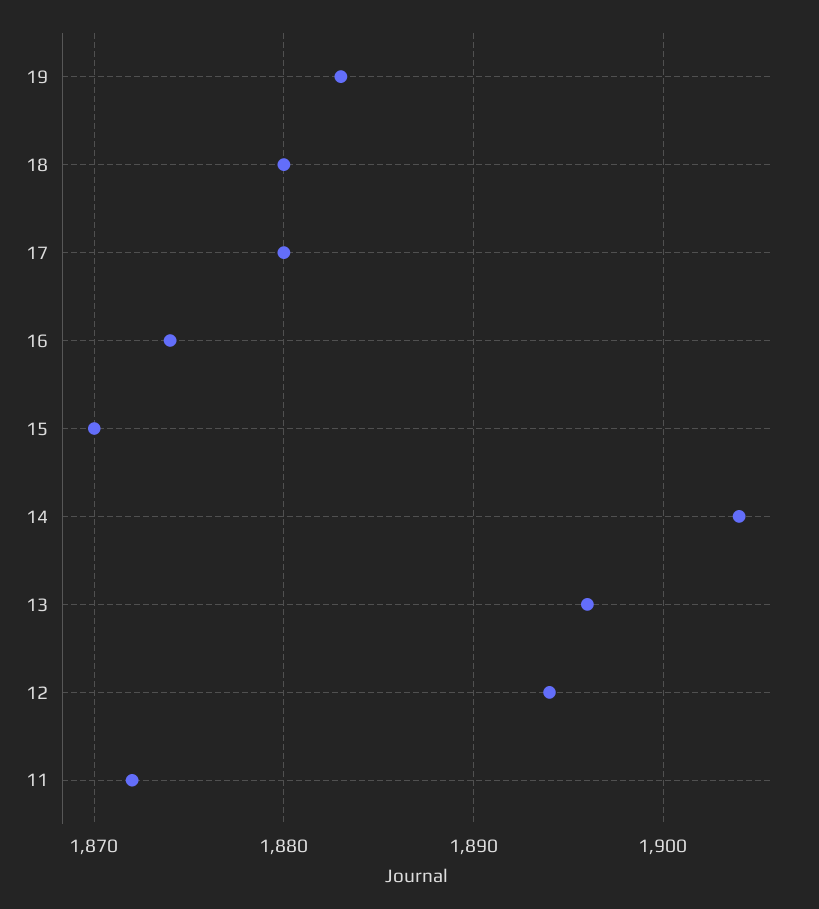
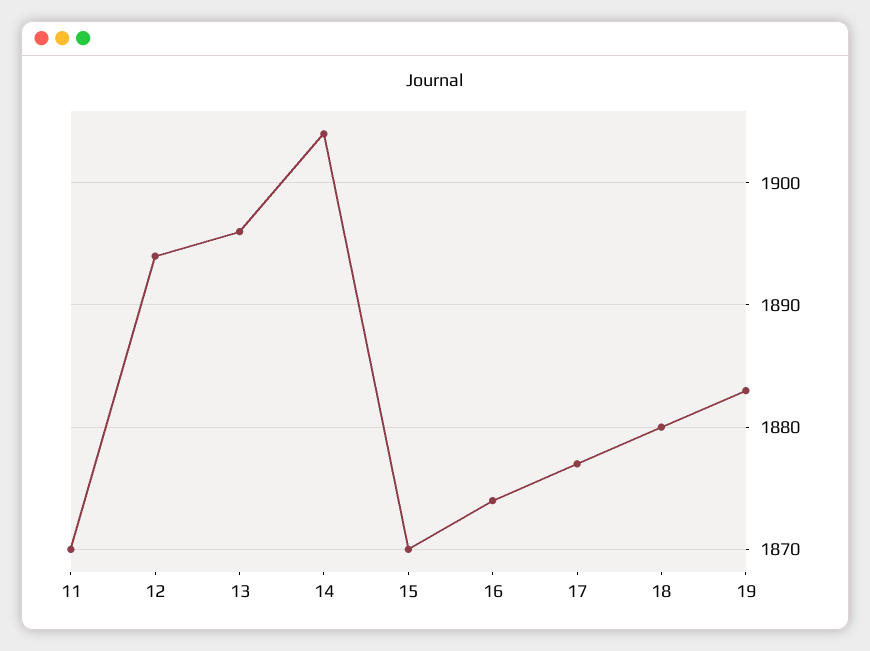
17: 1880 -> 1877
11: 1872 -> 1870

